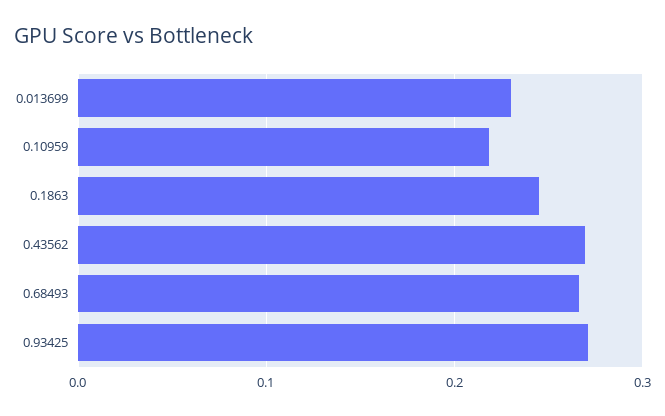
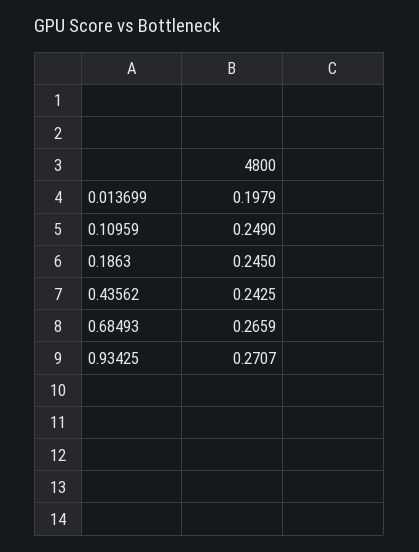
0.013699: 0.23 -> 0.1979
0.10959: 0.22 -> 0.249
0.43562: 0.27 -> 0.2425

